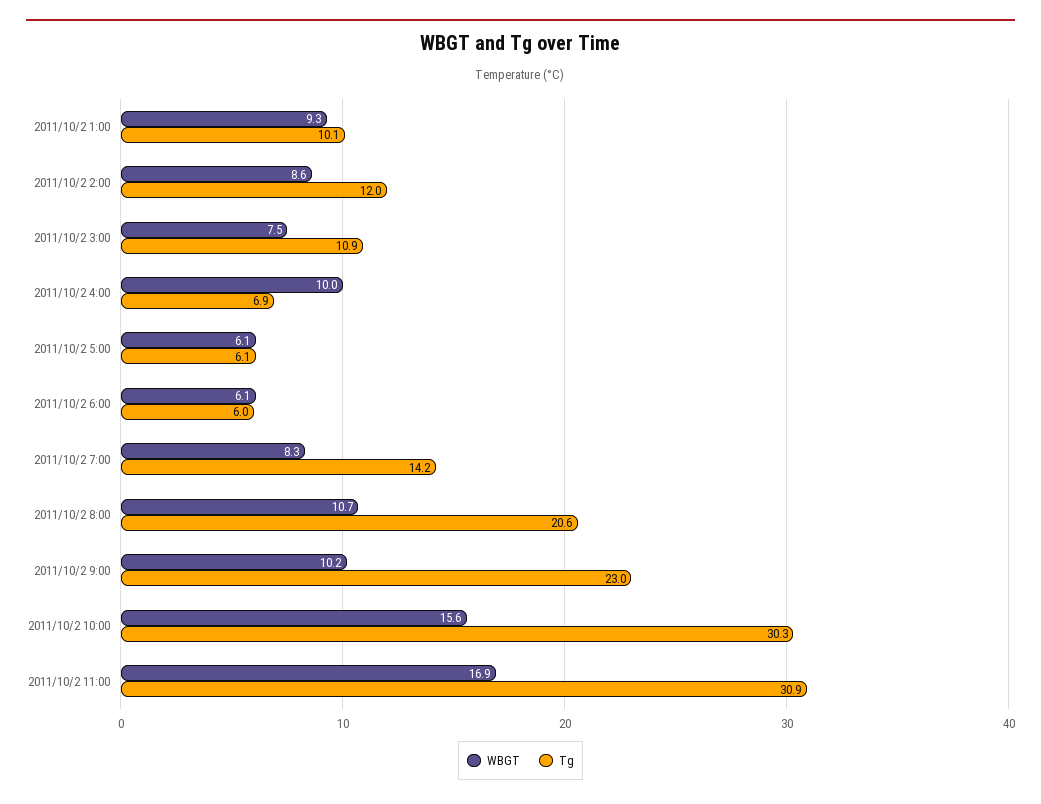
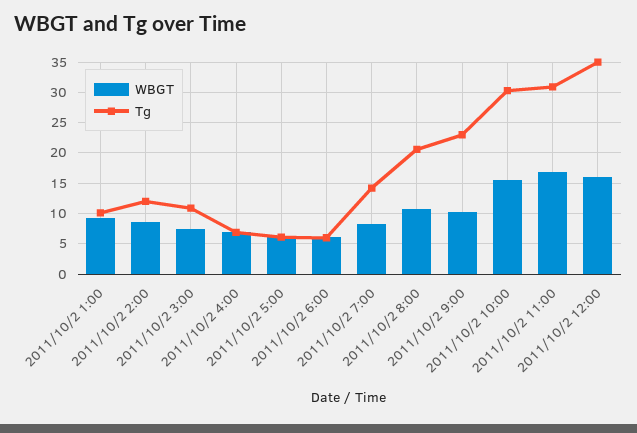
WBGT, 2011/10/2 4:00: 10 -> 7
WBGT, 2011/10/2 12:00: none -> 16
Tg, 2011/10/2 12:00: none -> 35

